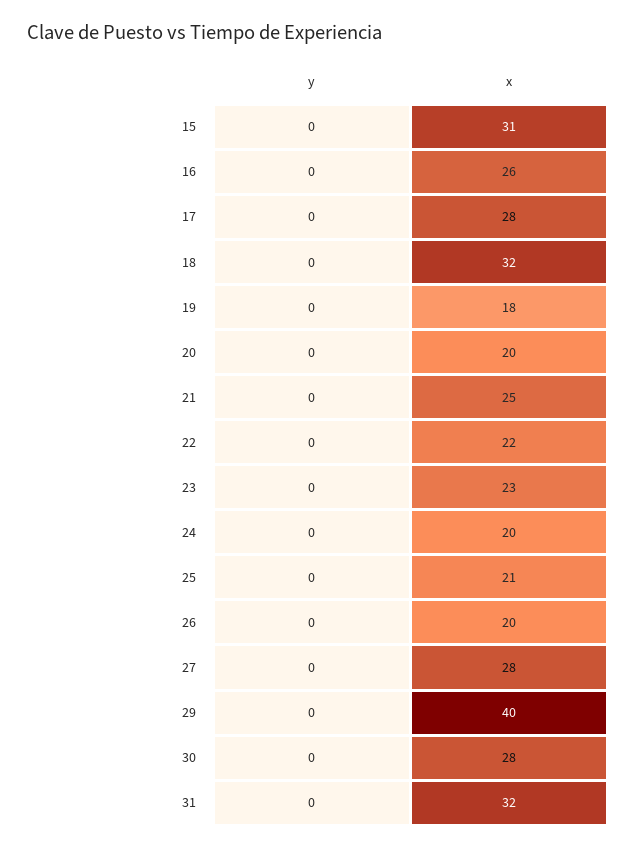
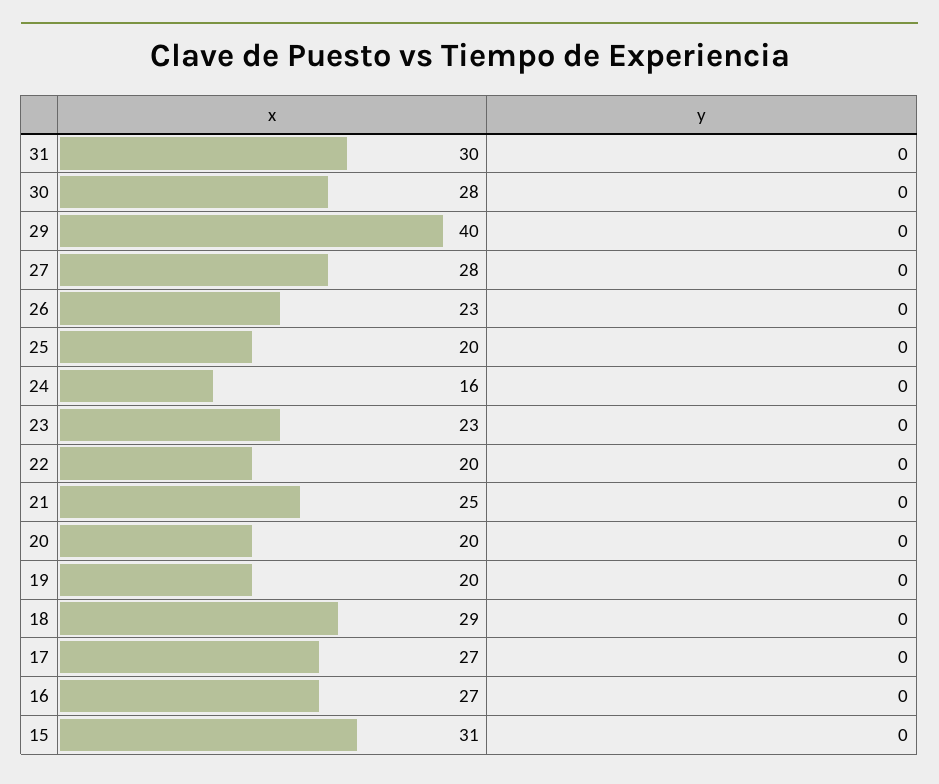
x, 16: 26 -> 27
x, 17: 28 -> 27
x, 18: 32 -> 29
x, 19: 18 -> 20
x, 22: 22 -> 20
x, 24: 20 -> 16
x, 25: 21 -> 20
x, 26: 20 -> 23
x, 31: 32 -> 30

